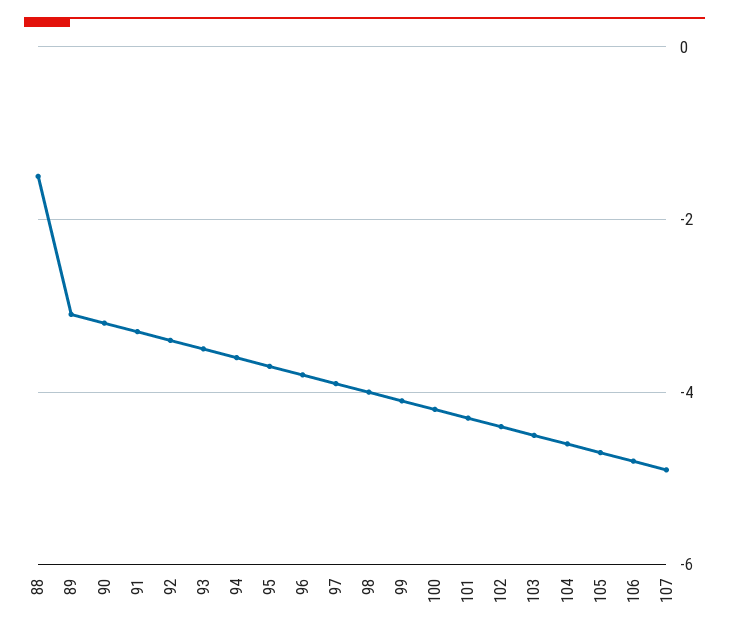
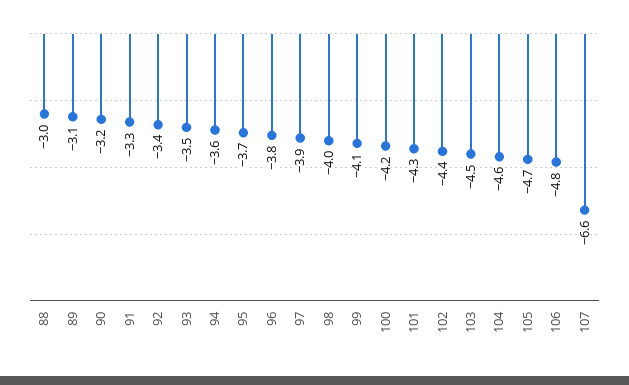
88: -1.5 -> -3
107: -5 -> -6.6

